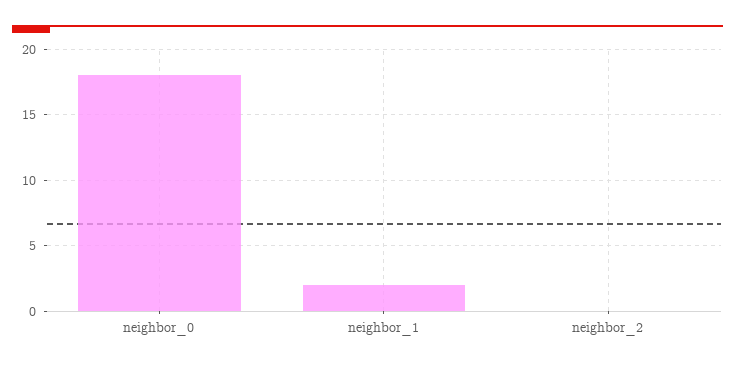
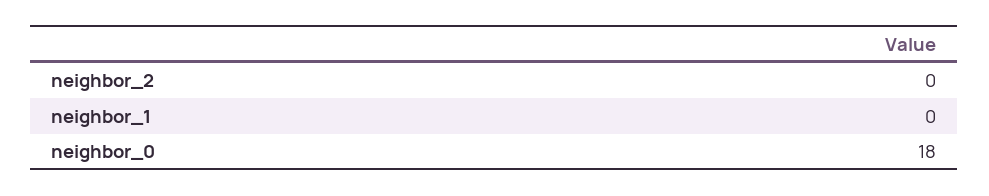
neighbor_1: 2 -> 0

